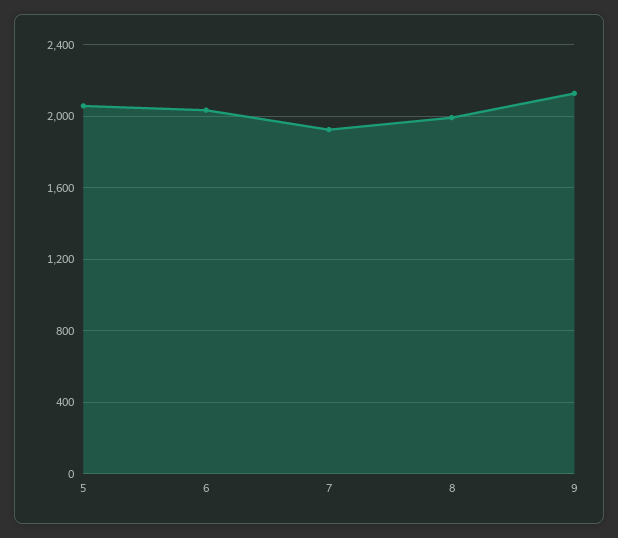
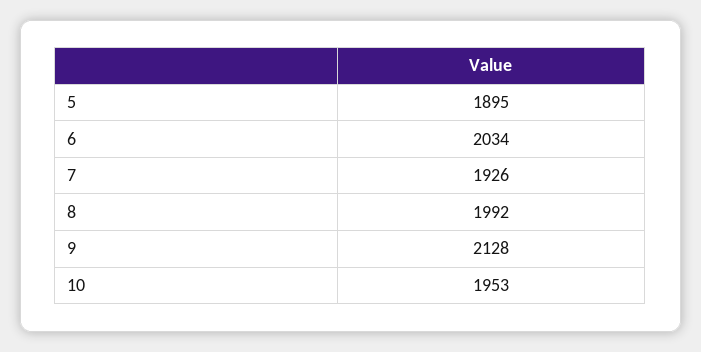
5: 2050 -> 1895
10: none -> 1953

